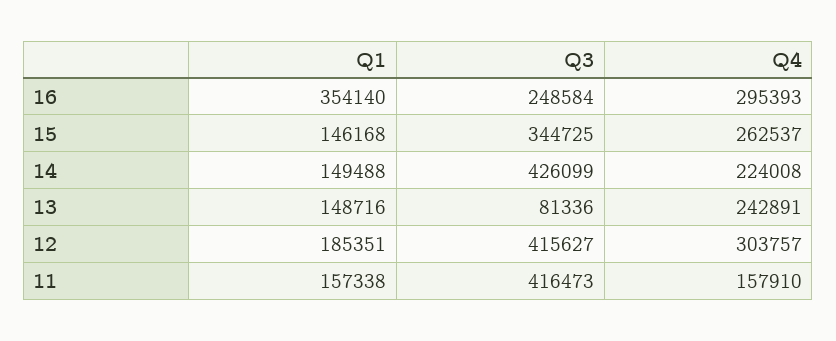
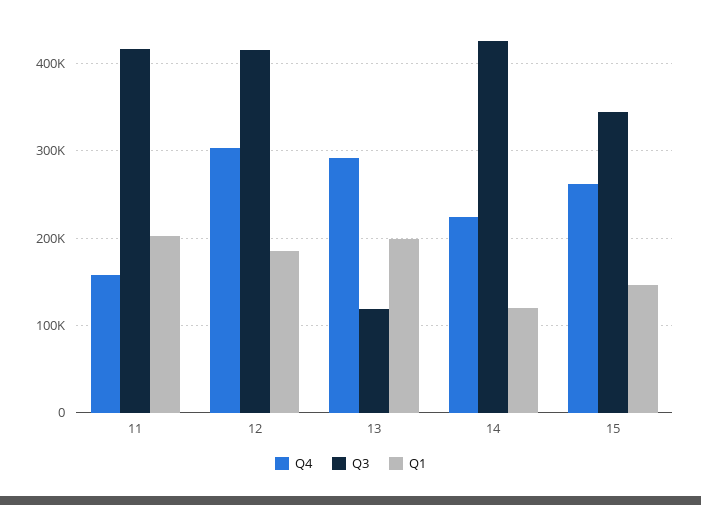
Q1, 16: 354140 -> none
Q3, 16: 248584 -> none
Q4, 16: 295393 -> none
Q1, 14: 149488 -> 120000
Q1, 13: 148716 -> 200000
Q3, 13: 81336 -> 120000
Q4, 13: 242891 -> 290000
Q1, 11: 157338 -> 200000

